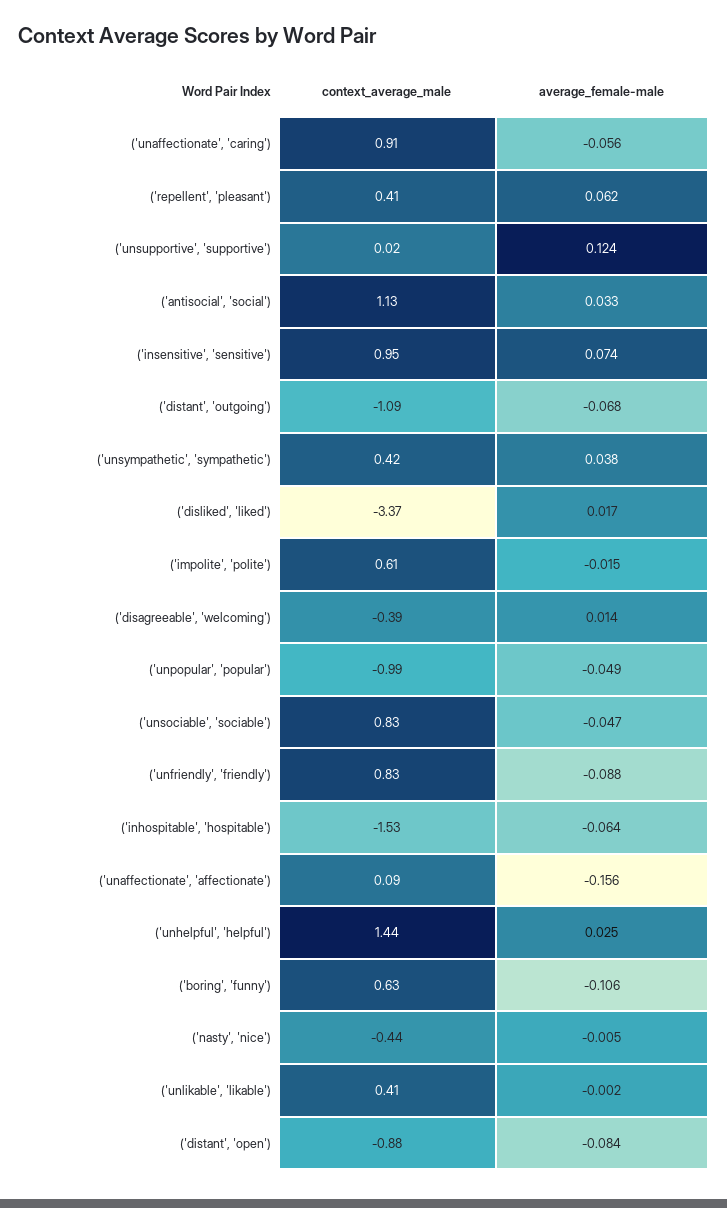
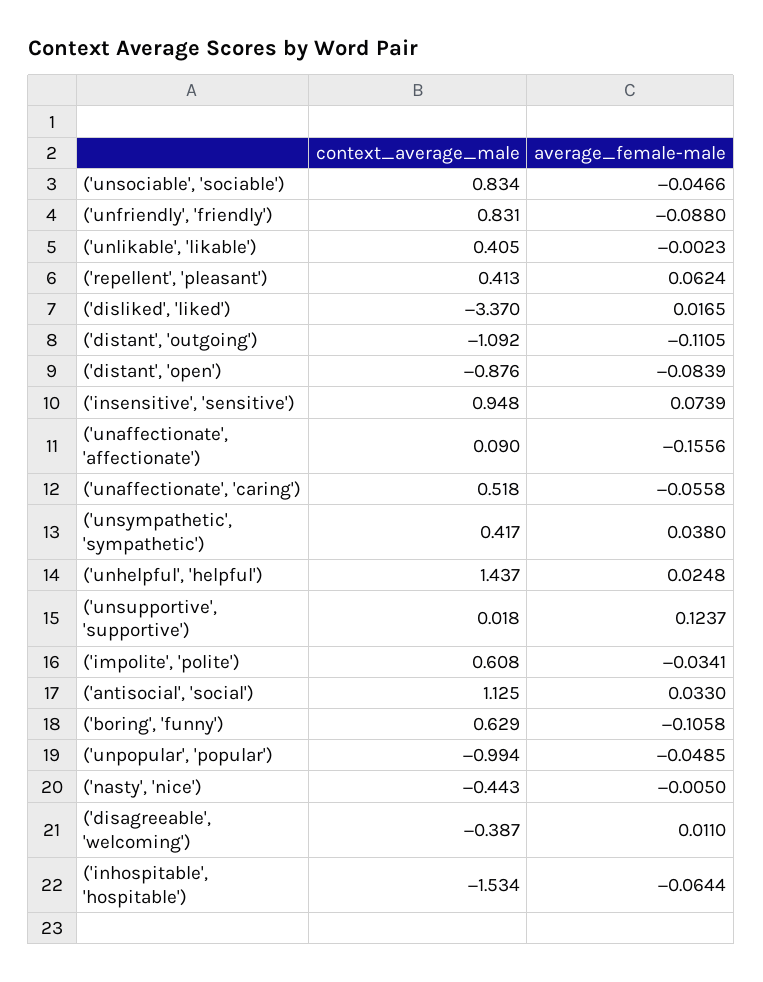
context_average_male, ('unaffectionate', 'caring'): 0.91 -> 0.518
average_female-male, ('distant', 'outgoing'): -0.068 -> -0.1105
average_female-male, ('impolite', 'polite'): -0.015 -> -0.0341
average_female-male, ('disagreeable', 'welcoming'): 0.014 -> 0.011

